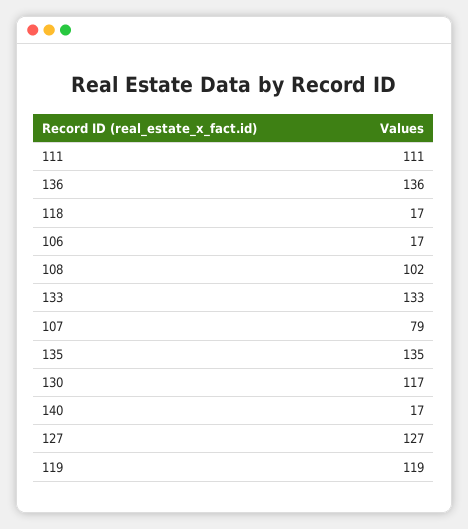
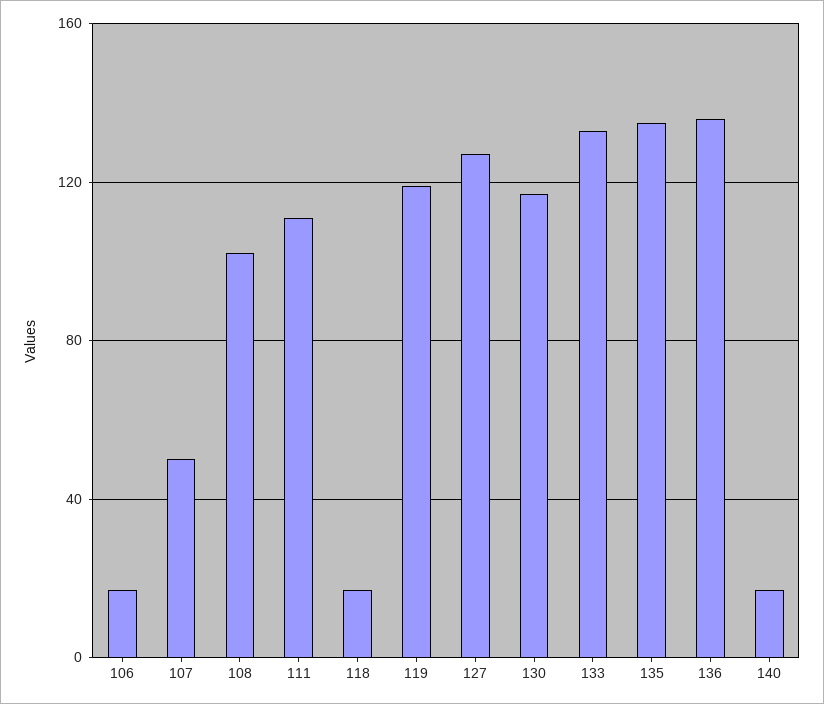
107: 79 -> 50

